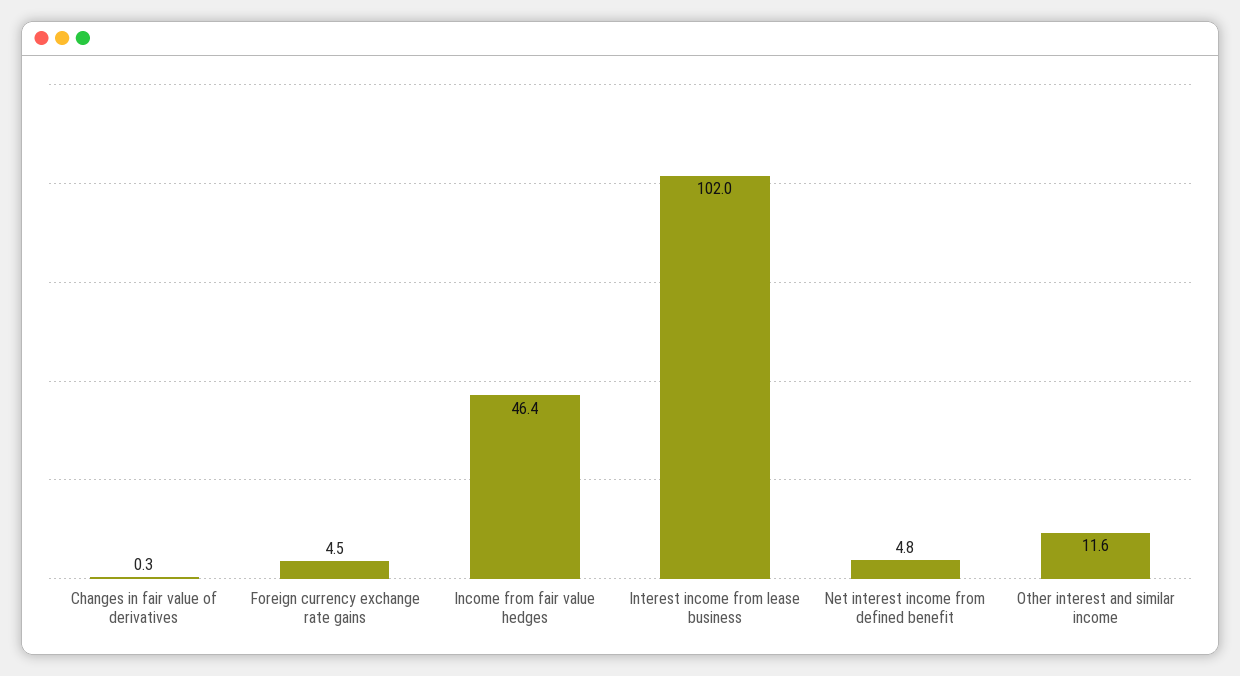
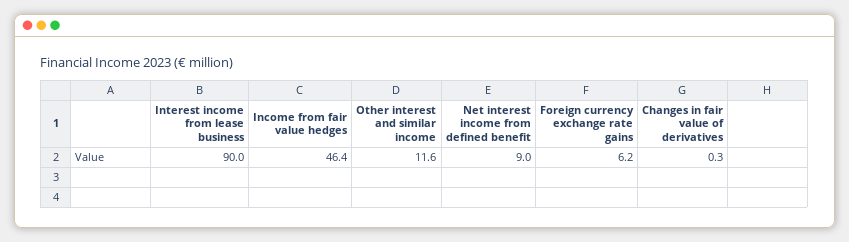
Foreign currency exchange rate gains: 4.5 -> 6.2
Interest income from lease business: 102 -> 90
Net interest income from defined benefit: 4.8 -> 9

